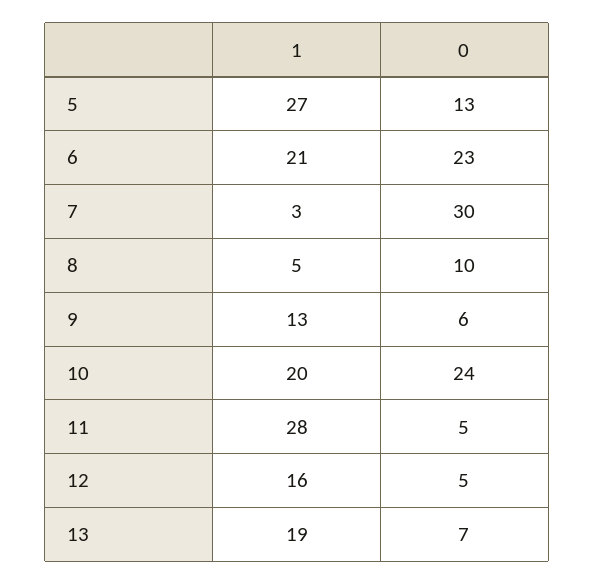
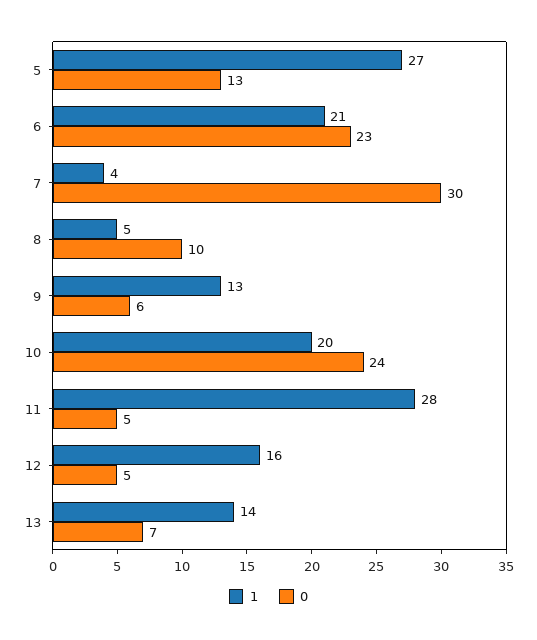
1, 7: 3 -> 4
1, 13: 19 -> 14

